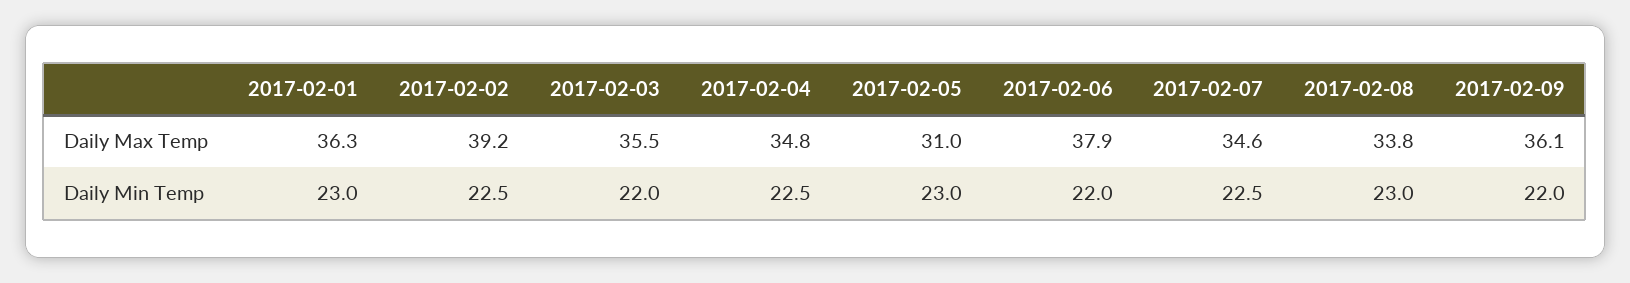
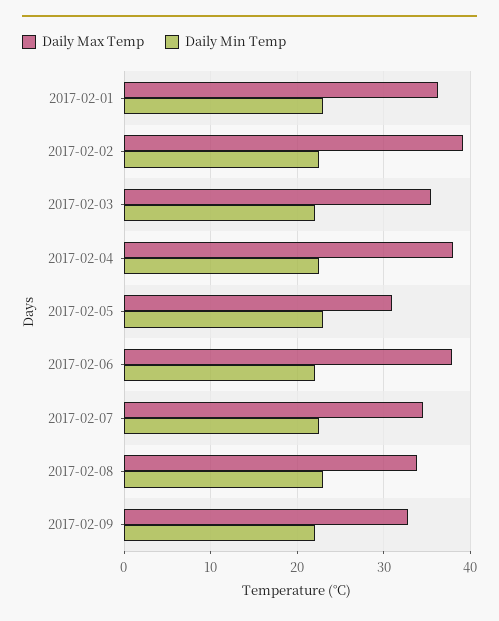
Daily Max Temp, 2017-02-04: 34.8 -> 38
Daily Max Temp, 2017-02-09: 36.1 -> 33

